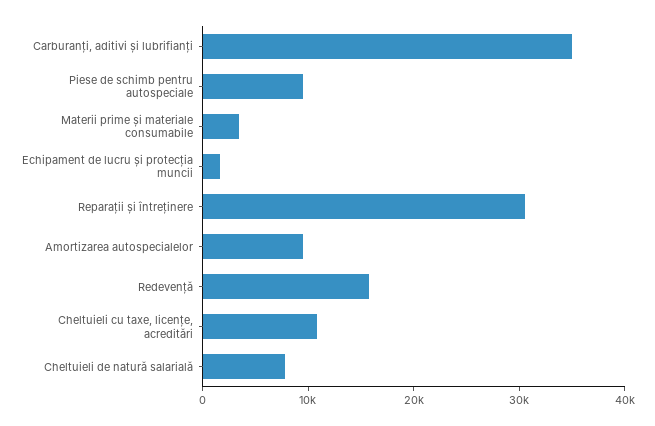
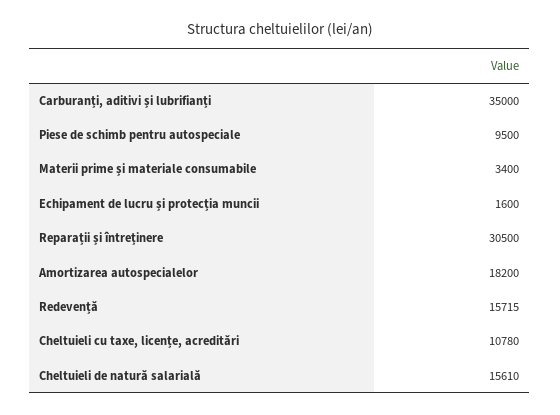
Amortizarea autospecialelor: 10000 -> 18200
Cheltuieli de natură salarială: 8000 -> 15610

